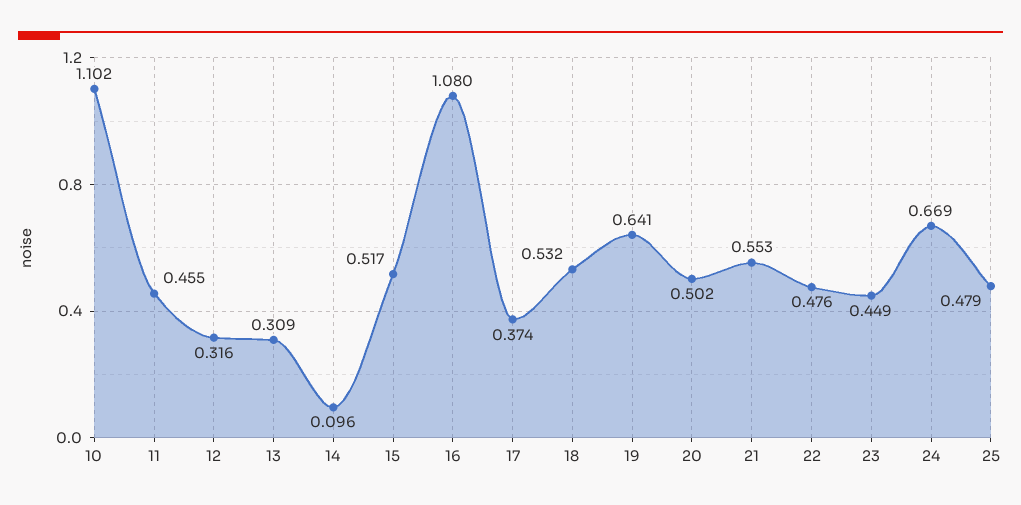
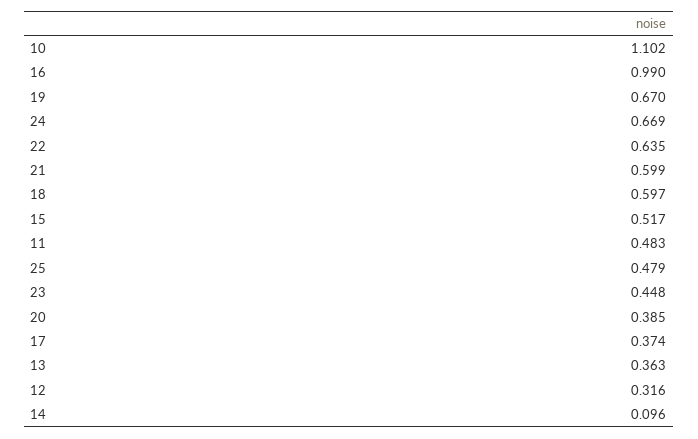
11: 0.455 -> 0.483
13: 0.309 -> 0.363
16: 1.08 -> 0.99
18: 0.532 -> 0.597
19: 0.641 -> 0.67
20: 0.502 -> 0.385
21: 0.553 -> 0.599
22: 0.476 -> 0.635
23: 0.449 -> 0.448

